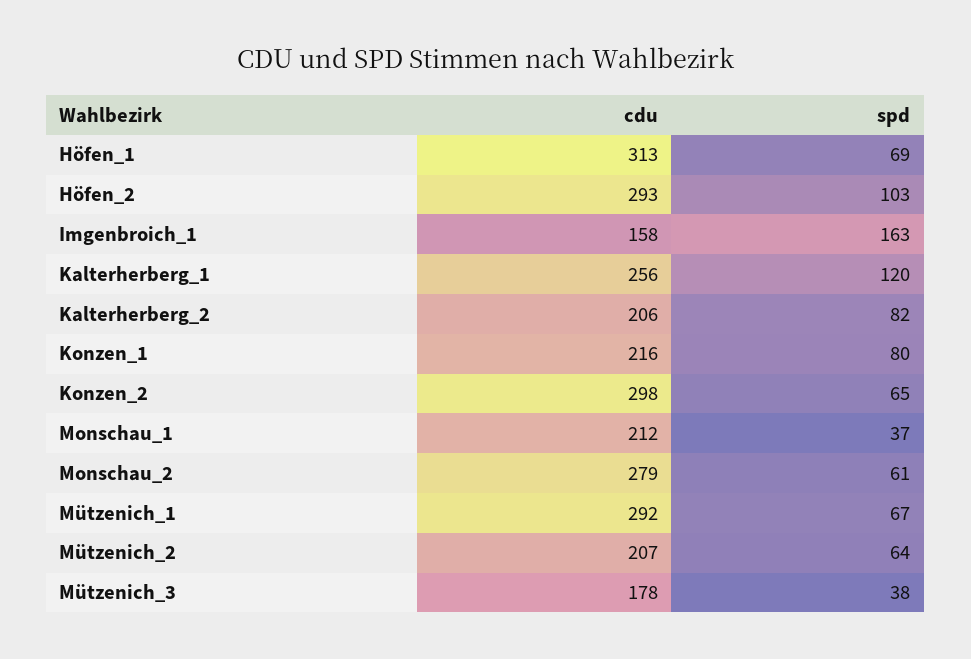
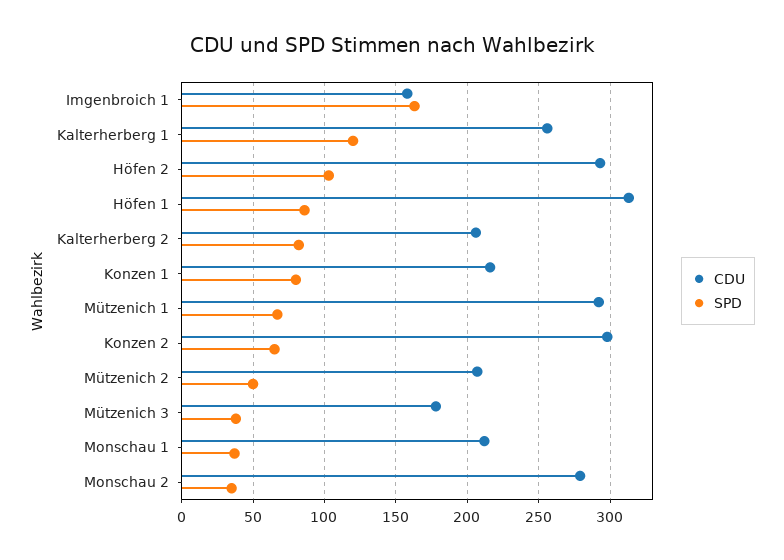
spd, Höfen_1: 69 -> 85
spd, Monschau_2: 61 -> 35
spd, Mützenich_2: 64 -> 50

